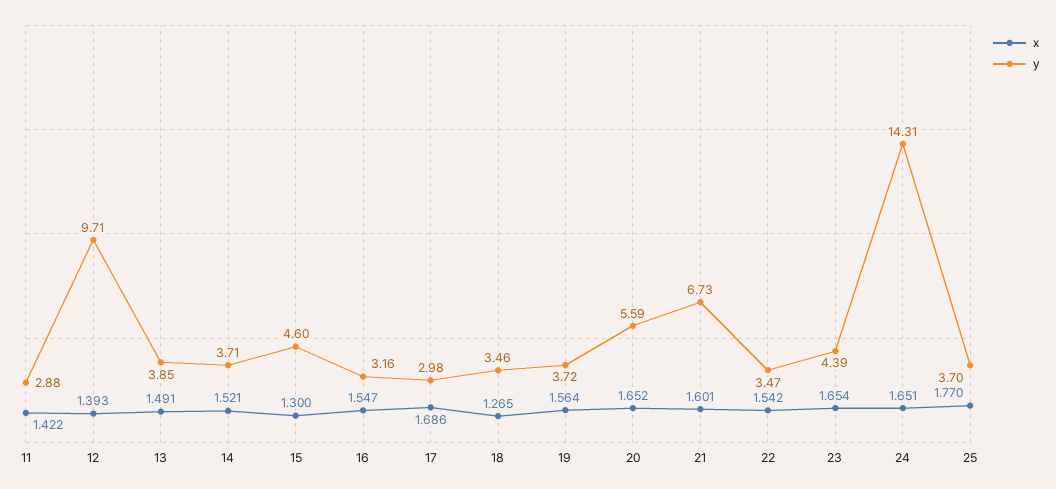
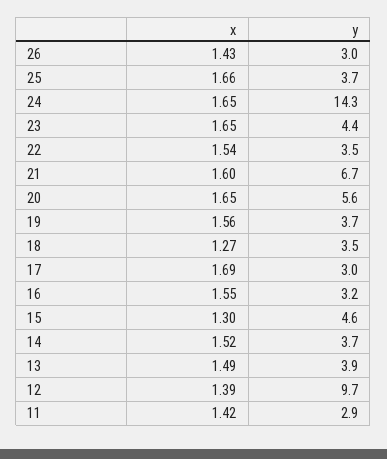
x, 25: 1.77 -> 1.66
x, 26: none -> 1.43
y, 26: none -> 3

